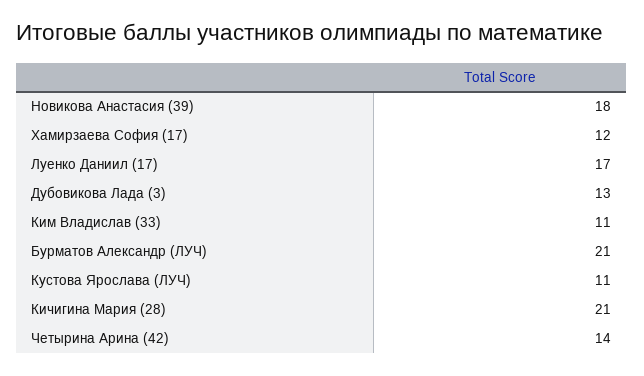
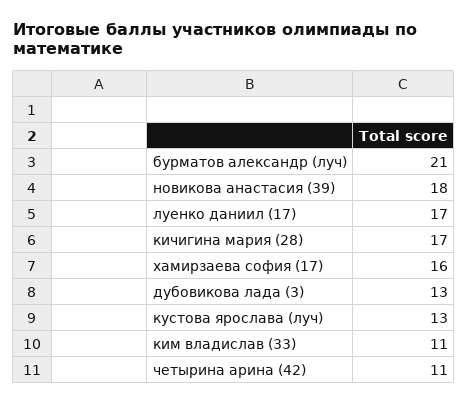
Хамирзаева София (17): 12 -> 16
Кустова Ярослава (ЛУЧ): 11 -> 13
Кичигина Мария (28): 21 -> 17
Четырина Арина (42): 14 -> 11

